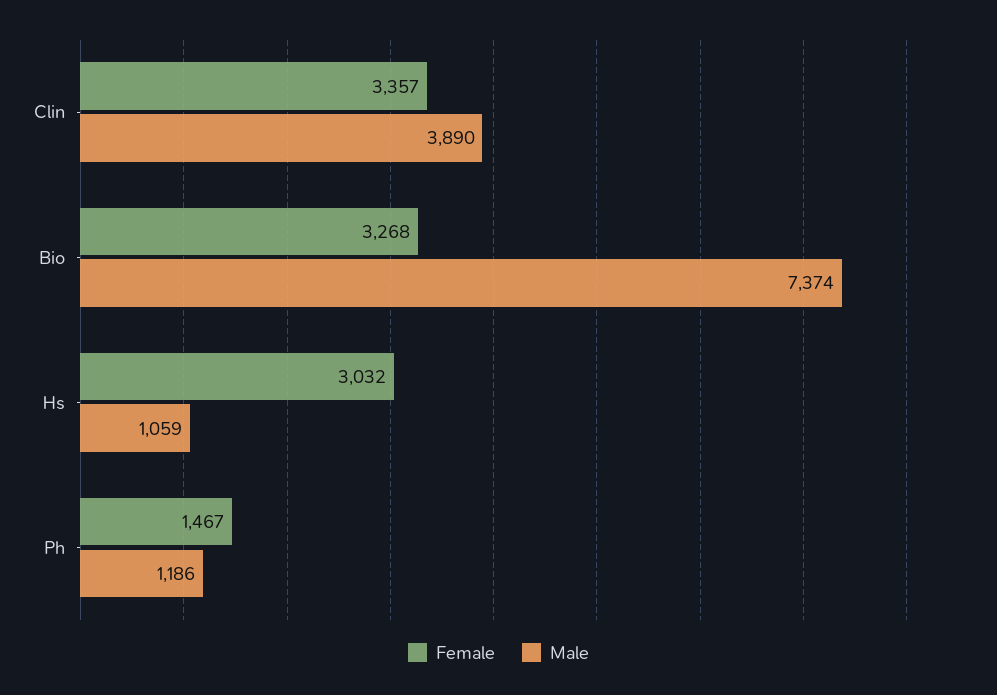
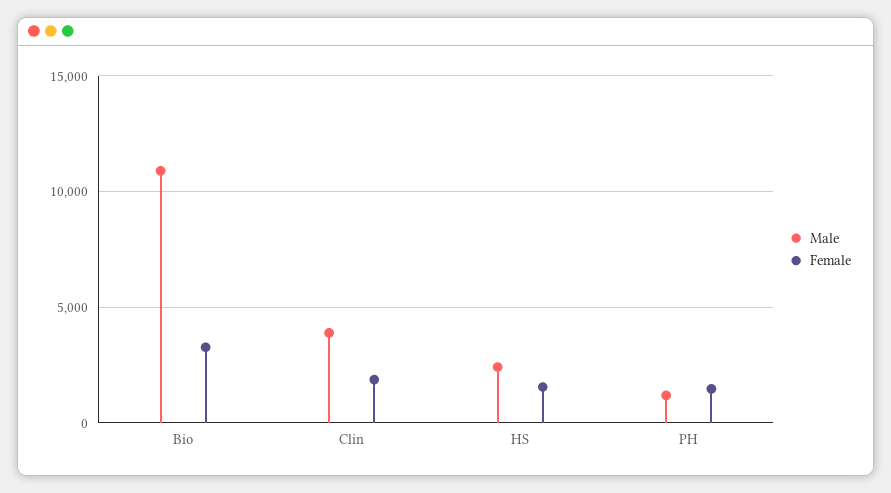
Female, Clin: 3357 -> 2000
Male, Bio: 7374 -> 11000
Female, Hs: 3032 -> 1500
Male, Hs: 1059 -> 2500

